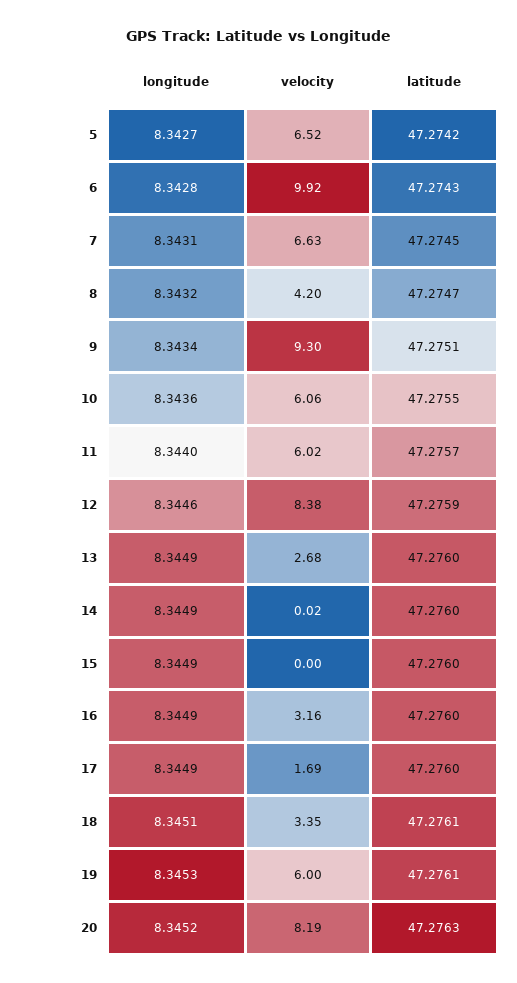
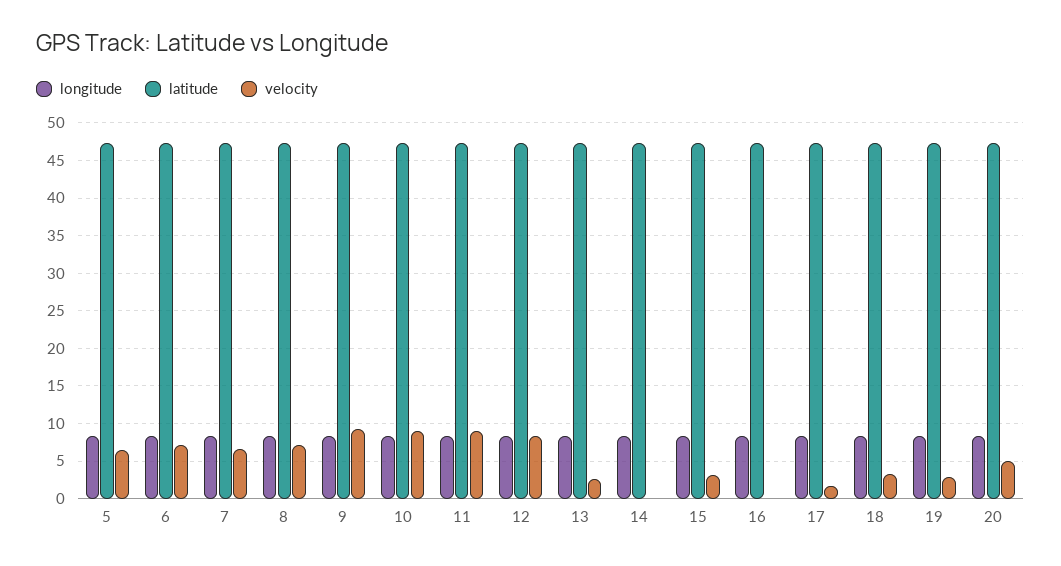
velocity, 6: 9.92 -> 7
velocity, 8: 4.2 -> 7
velocity, 10: 6.06 -> 9
velocity, 11: 6.02 -> 9
velocity, 15: 0 -> 3
velocity, 16: 3.16 -> 0
velocity, 19: 6 -> 3
velocity, 20: 8.19 -> 5

